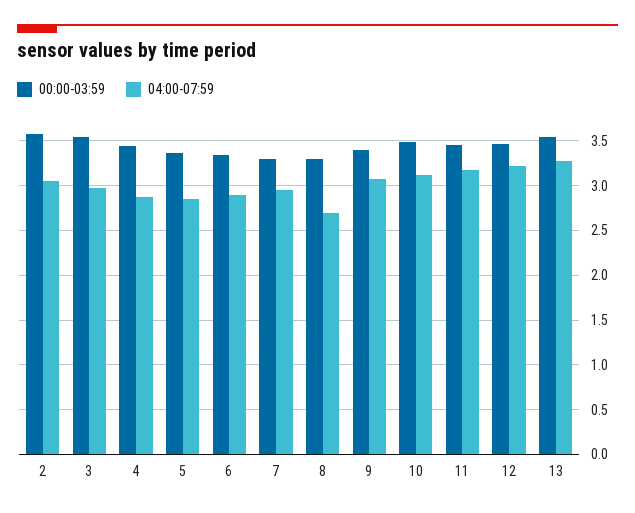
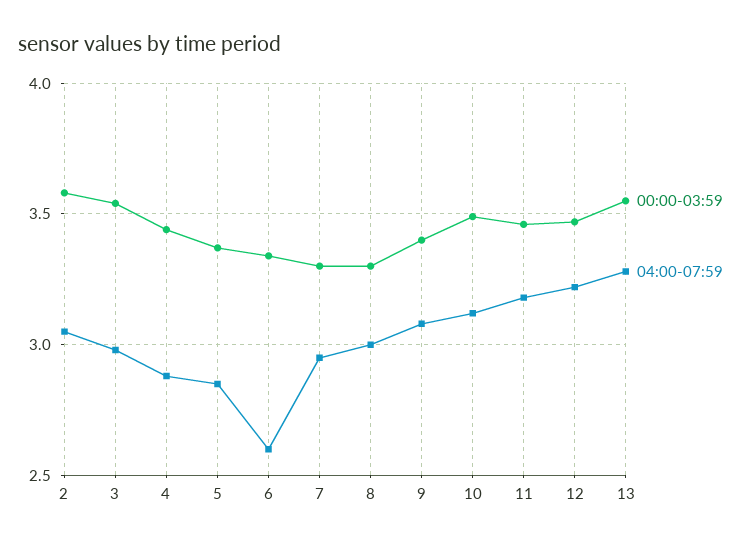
04:00-07:59, 6: 2.9 -> 2.6
04:00-07:59, 8: 2.7 -> 3

